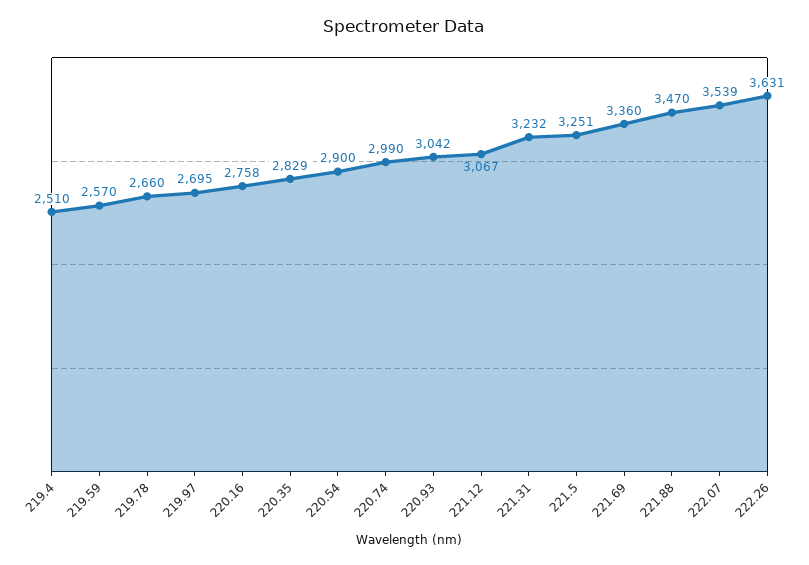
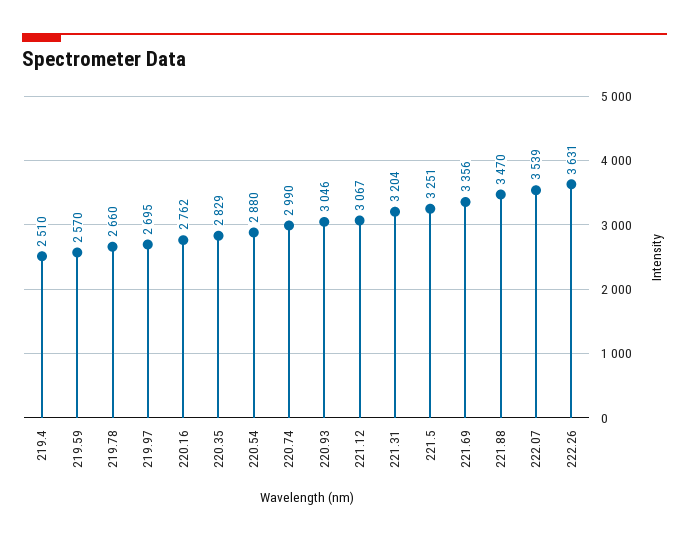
220.16: 2758 -> 2762
220.54: 2900 -> 2880
220.93: 3042 -> 3046
221.31: 3232 -> 3204
221.69: 3360 -> 3356

